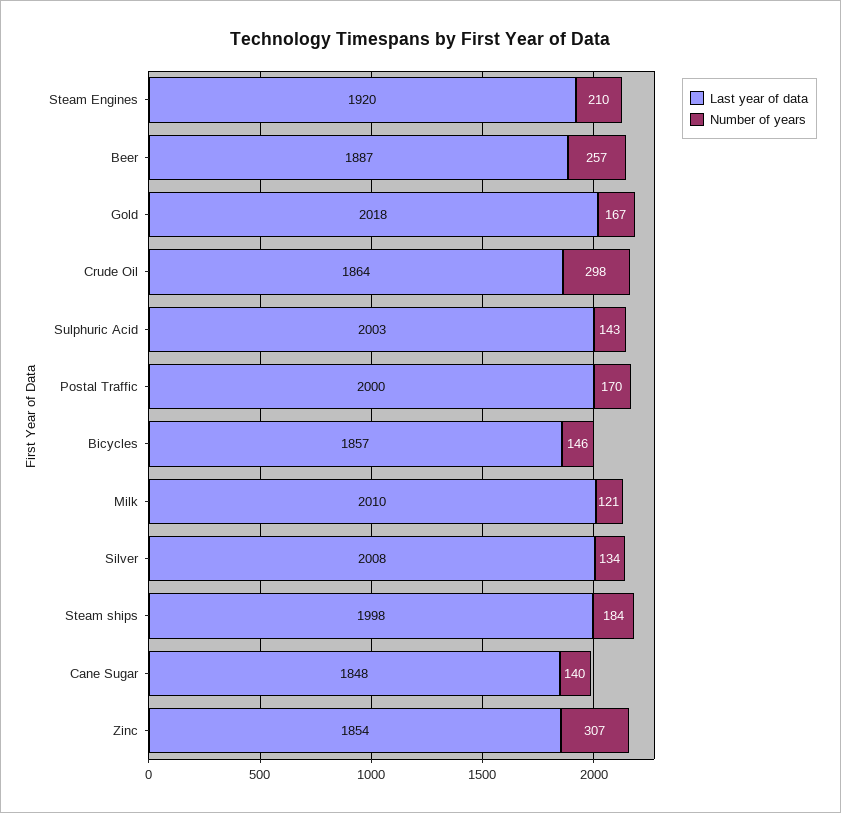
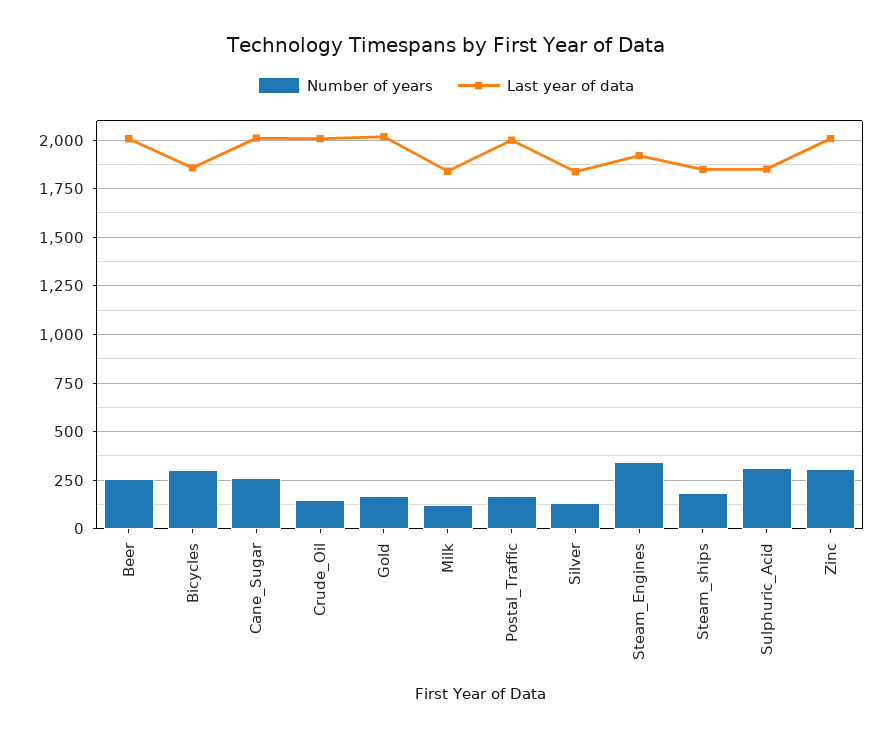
Number of years, Steam Engines: 210 -> 350
Last year of data, Beer: 1887 -> 2000
Last year of data, Crude Oil: 1864 -> 2000
Number of years, Crude Oil: 298 -> 150
Last year of data, Sulphuric Acid: 2003 -> 1850
Number of years, Sulphuric Acid: 143 -> 300
Number of years, Bicycles: 146 -> 300
Last year of data, Milk: 2010 -> 1850
Last year of data, Silver: 2008 -> 1850
Last year of data, Steam ships: 1998 -> 1850
Last year of data, Cane Sugar: 1848 -> 2000
Number of years, Cane Sugar: 140 -> 250
Last year of data, Zinc: 1854 -> 2000

